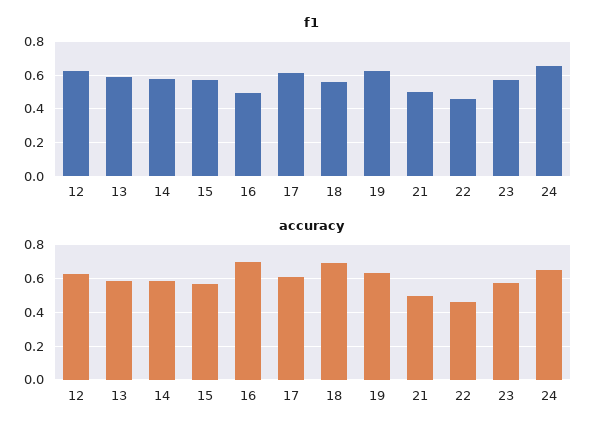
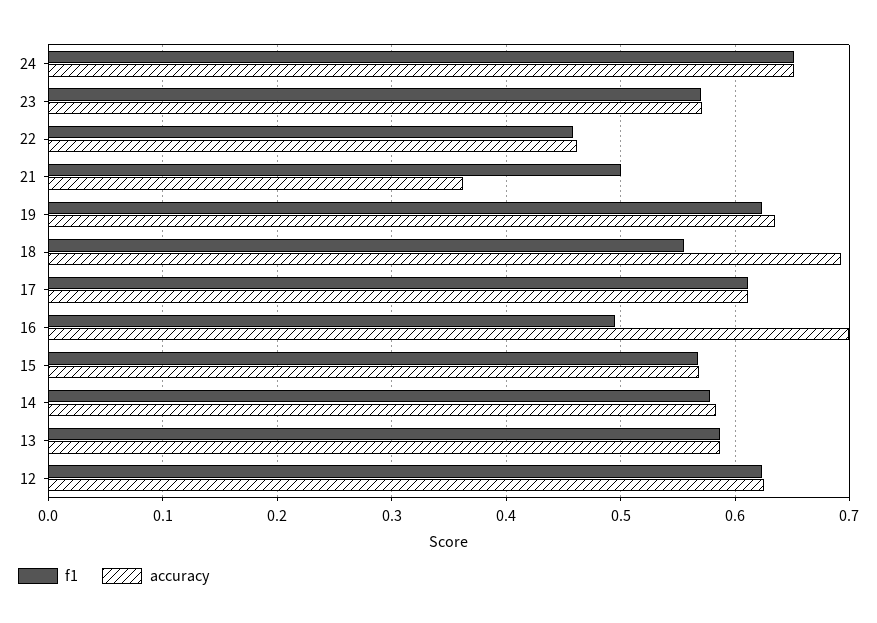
accuracy, 21: 0.5 -> 0.36

